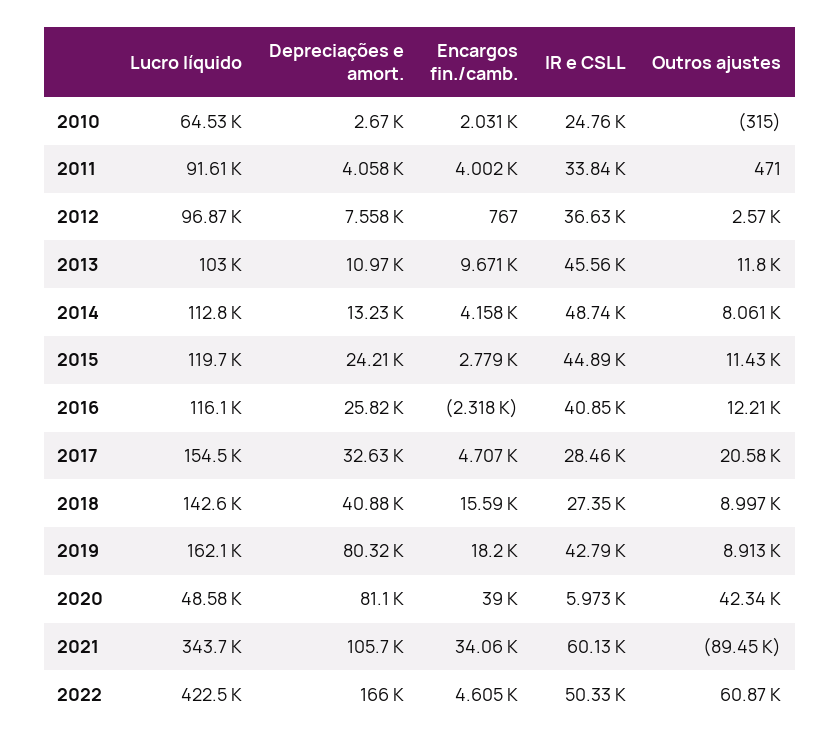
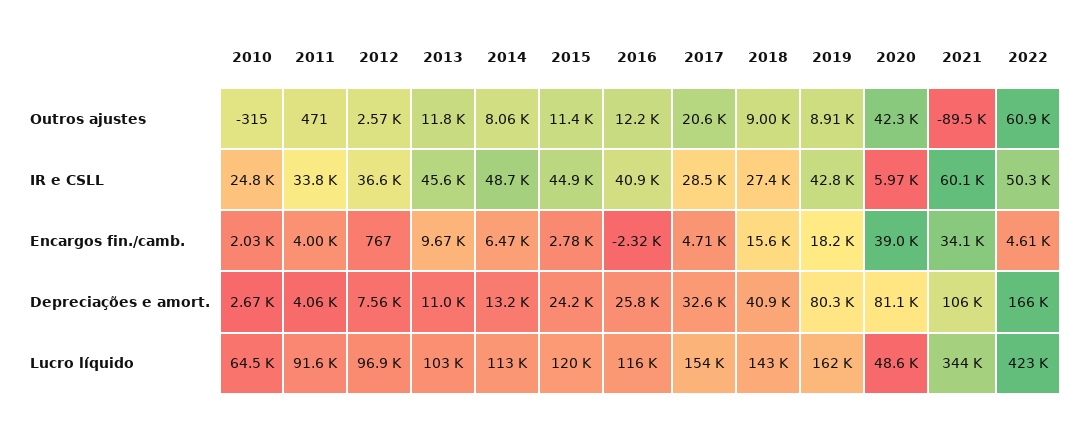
Encargos fin./camb., 2014: 4158 -> 6470

